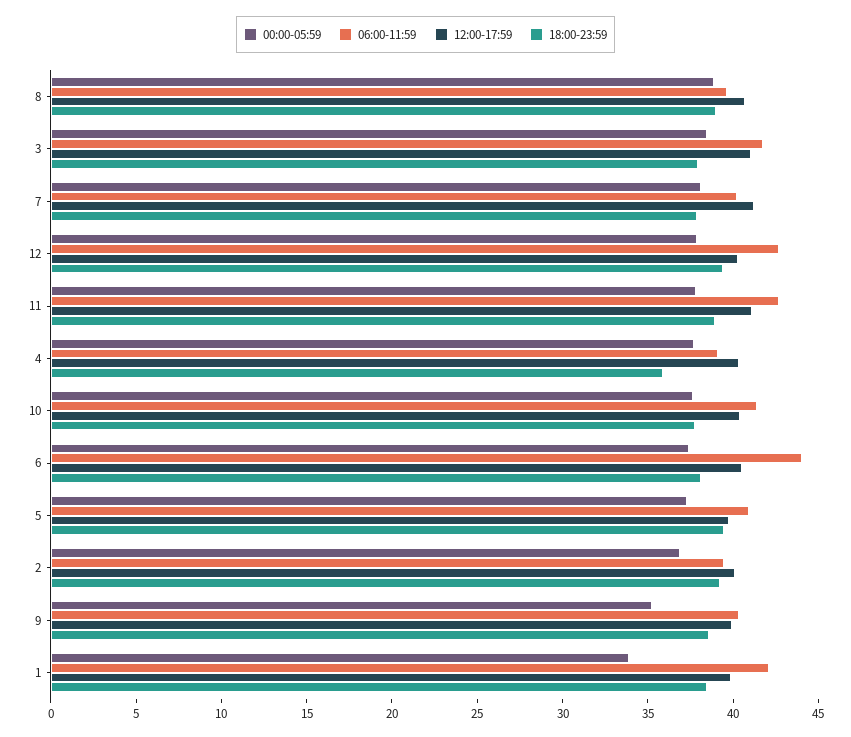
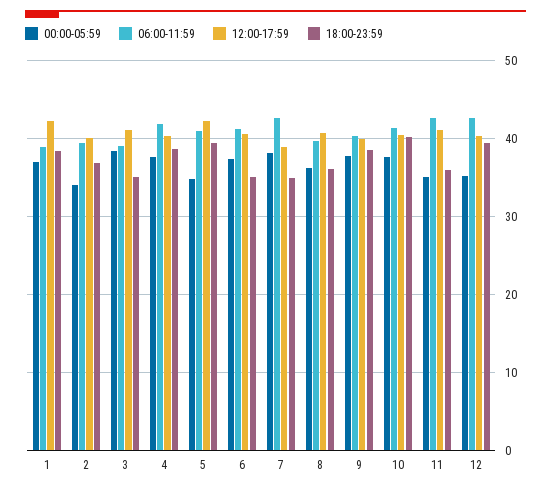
00:00-05:59, 8: 39 -> 36
18:00-23:59, 8: 39 -> 36
06:00-11:59, 3: 42 -> 39
18:00-23:59, 3: 38 -> 35
06:00-11:59, 7: 40 -> 43
12:00-17:59, 7: 41 -> 39
18:00-23:59, 7: 38 -> 35
00:00-05:59, 12: 38 -> 35
00:00-05:59, 11: 38 -> 35
18:00-23:59, 11: 39 -> 36
06:00-11:59, 4: 39 -> 42
18:00-23:59, 4: 36 -> 39
18:00-23:59, 10: 38 -> 40
06:00-11:59, 6: 44 -> 41
18:00-23:59, 6: 38 -> 35
00:00-05:59, 5: 37 -> 35
12:00-17:59, 5: 40 -> 42
00:00-05:59, 2: 37 -> 34
18:00-23:59, 2: 39 -> 37
00:00-05:59, 9: 35 -> 38
00:00-05:59, 1: 34 -> 37
06:00-11:59, 1: 42 -> 39
12:00-17:59, 1: 40 -> 42

